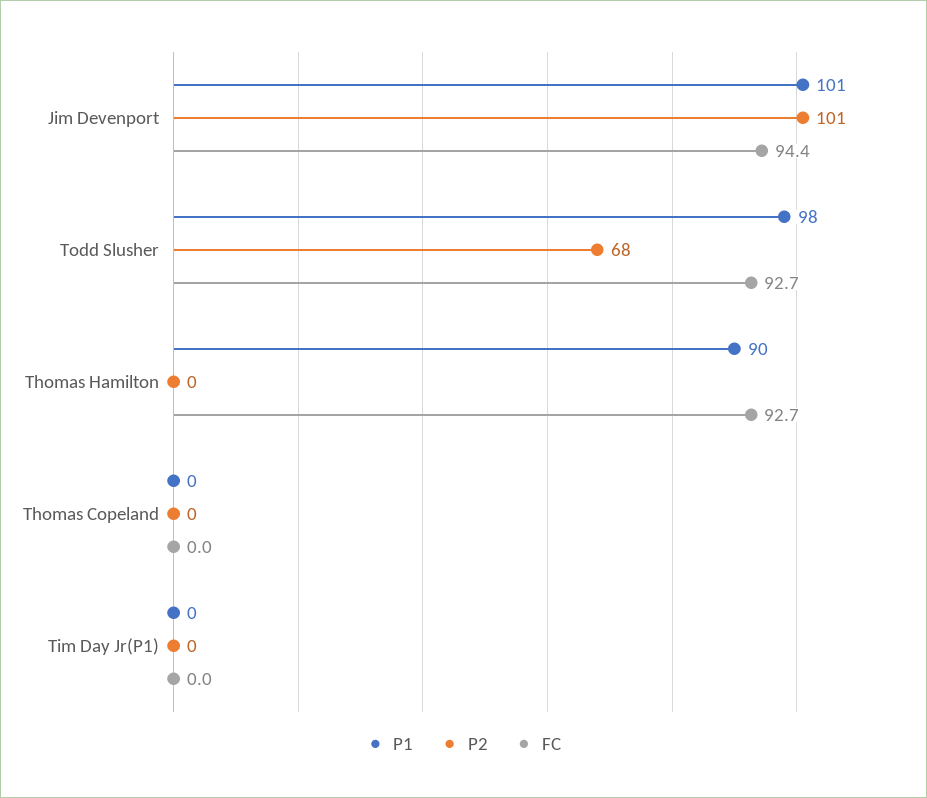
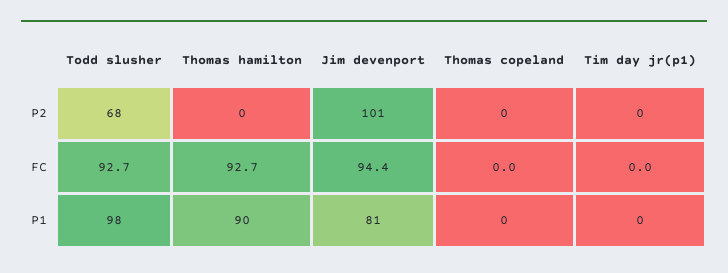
P1, Jim Devenport: 101 -> 81

